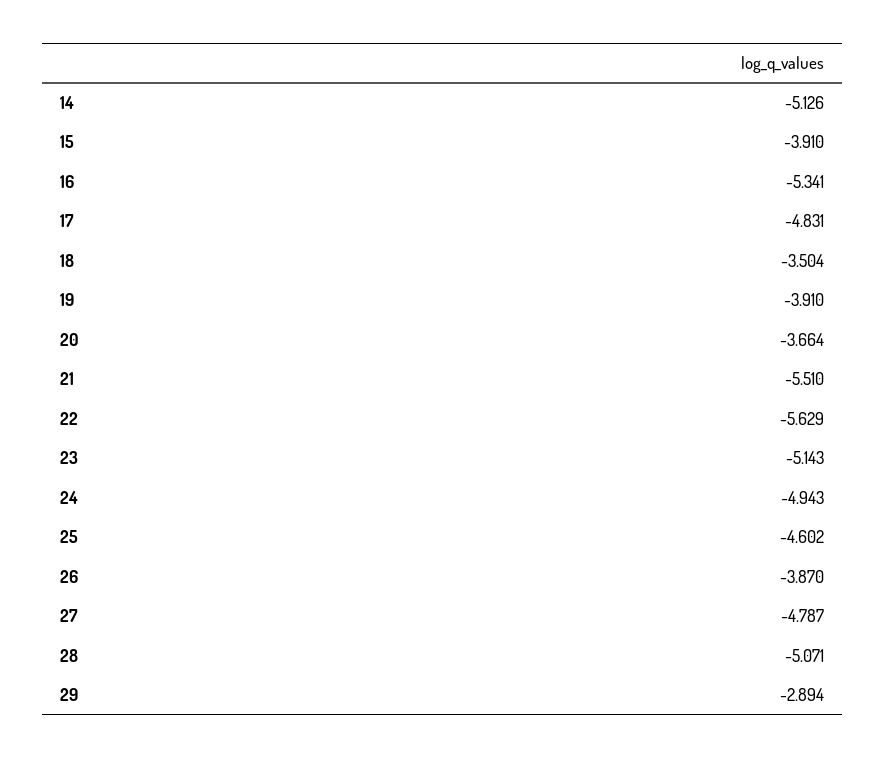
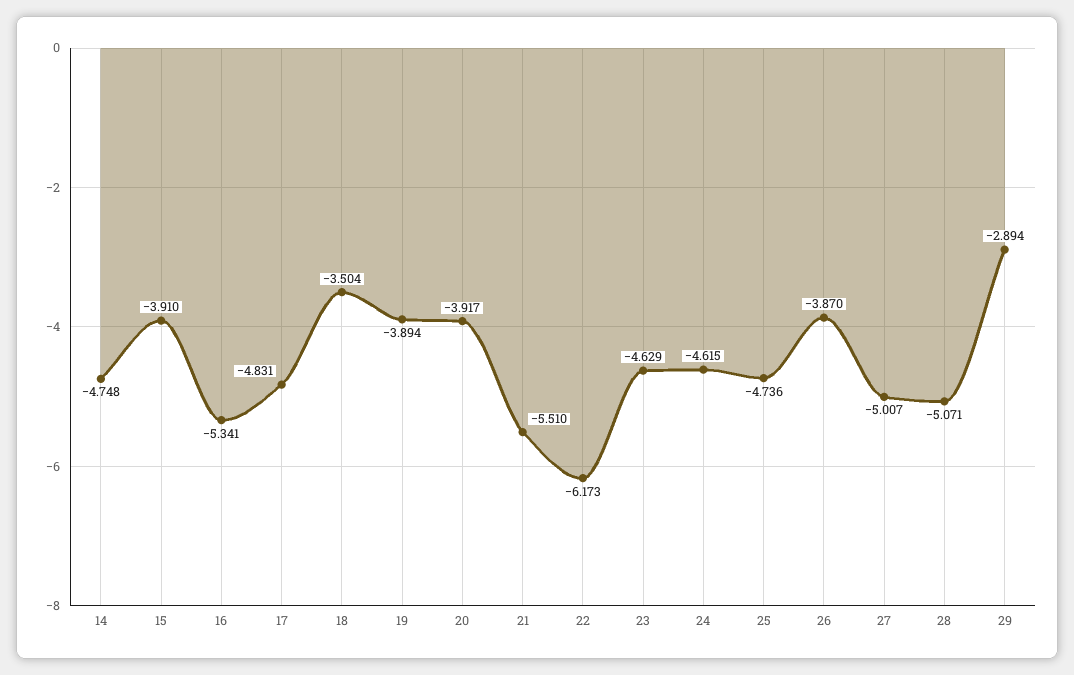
14: -5.126 -> -4.748
19: -3.91 -> -3.894
20: -3.664 -> -3.917
22: -5.629 -> -6.173
23: -5.143 -> -4.629
24: -4.943 -> -4.615
25: -4.602 -> -4.736
27: -4.787 -> -5.007

